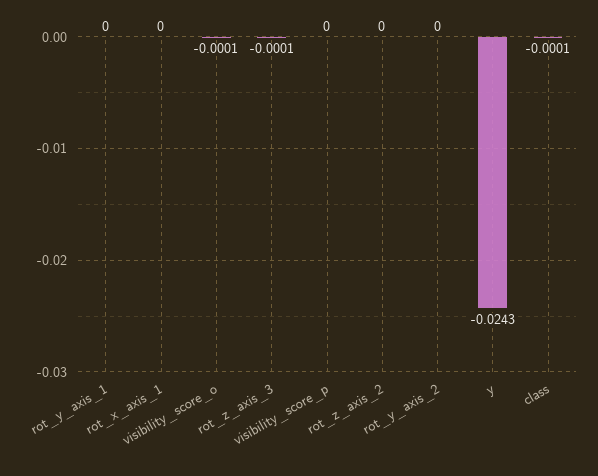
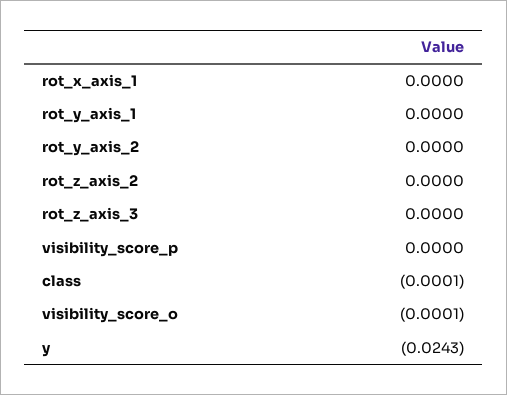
rot_z_axis_3: -0.0001 -> 0

